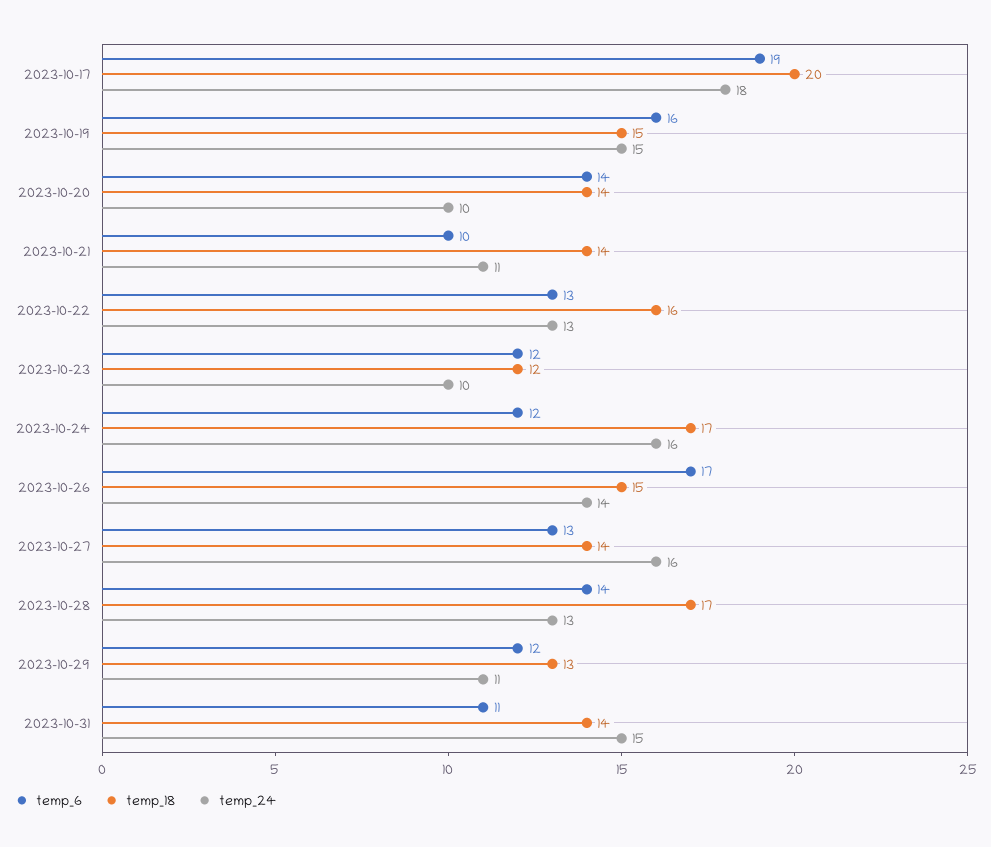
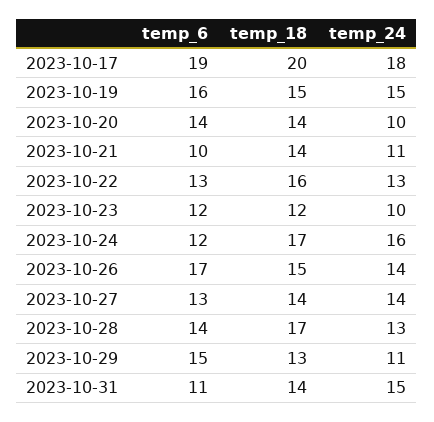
temp_24, 2023-10-27: 16 -> 14
temp_6, 2023-10-29: 12 -> 15

